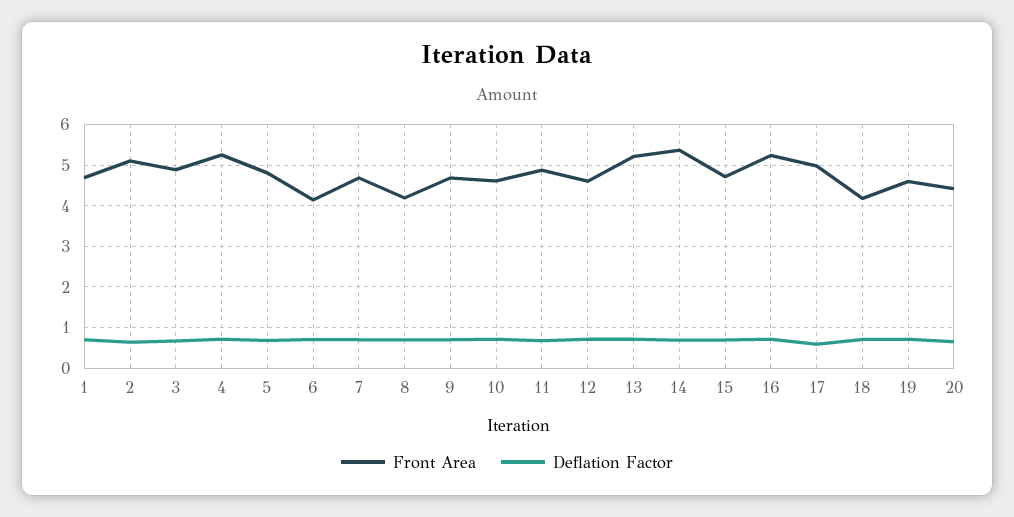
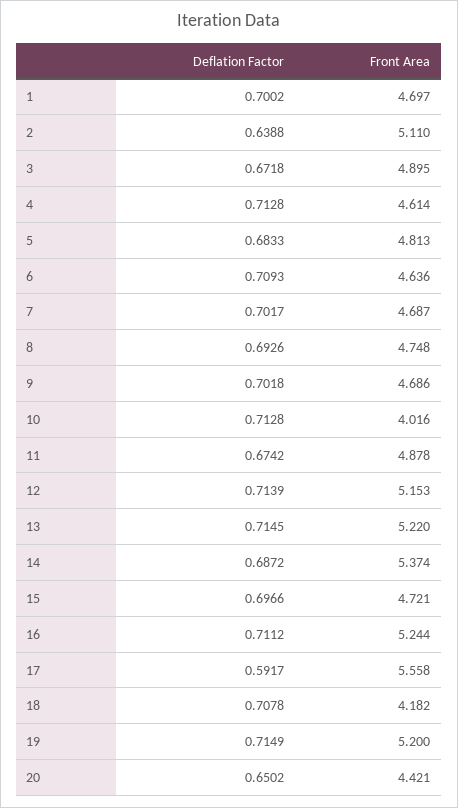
Front Area, 4: 5.2 -> 4.614
Front Area, 6: 4.2 -> 4.636
Front Area, 8: 4.2 -> 4.748
Front Area, 10: 4.6 -> 4.016
Front Area, 12: 4.6 -> 5.153
Front Area, 17: 5 -> 5.558
Front Area, 19: 4.6 -> 5.2

